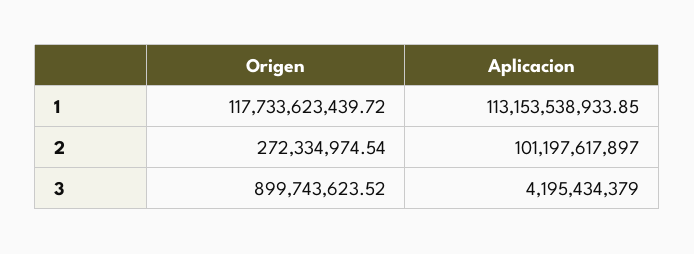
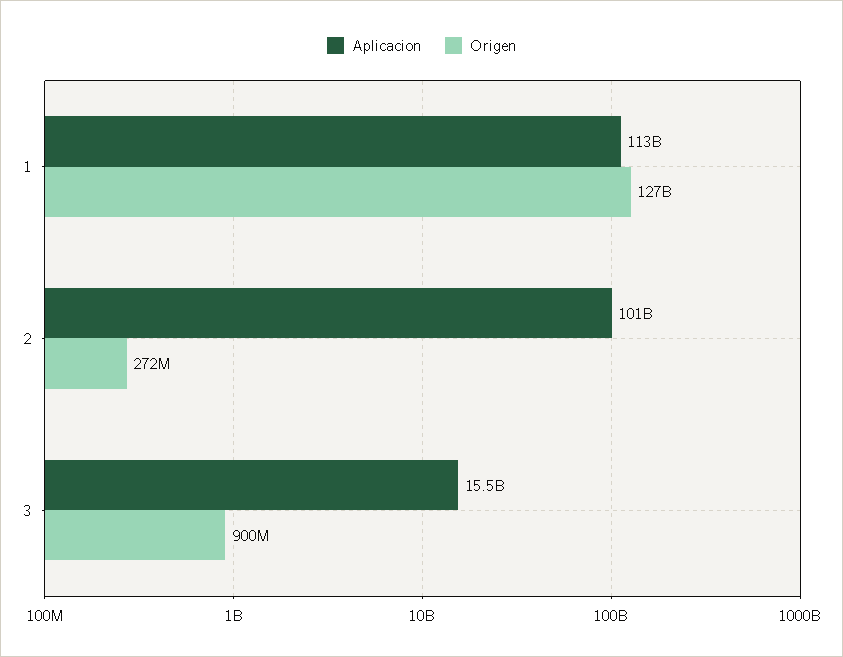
Origen, 1: 117733623439.72 -> 127000000000
Aplicacion, 3: 4195434379 -> 15500000000

